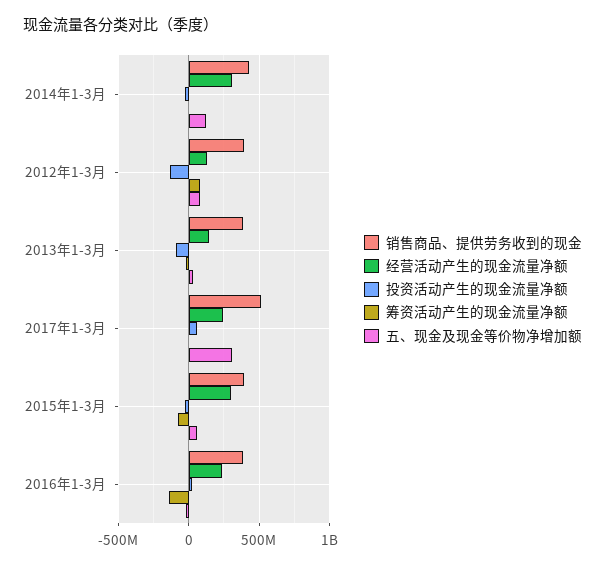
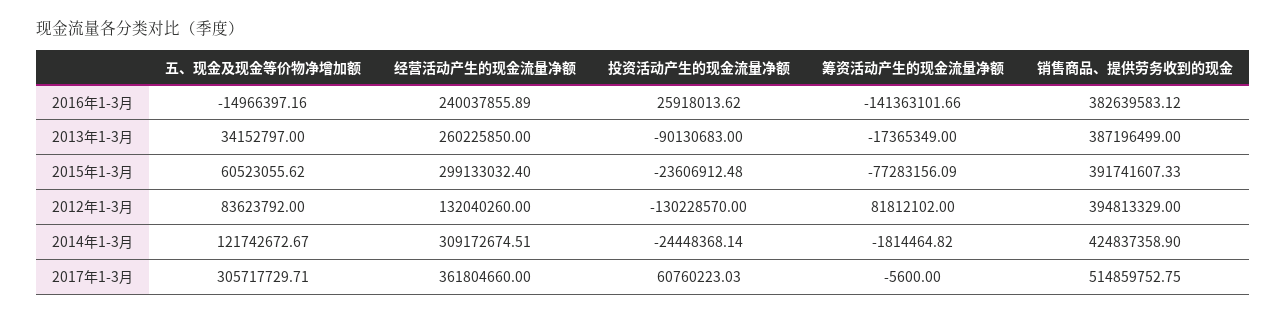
经营活动产生的现金流量净额, 2013年1-3月: 150000000 -> 260225850
经营活动产生的现金流量净额, 2017年1-3月: 250000000 -> 361804660

